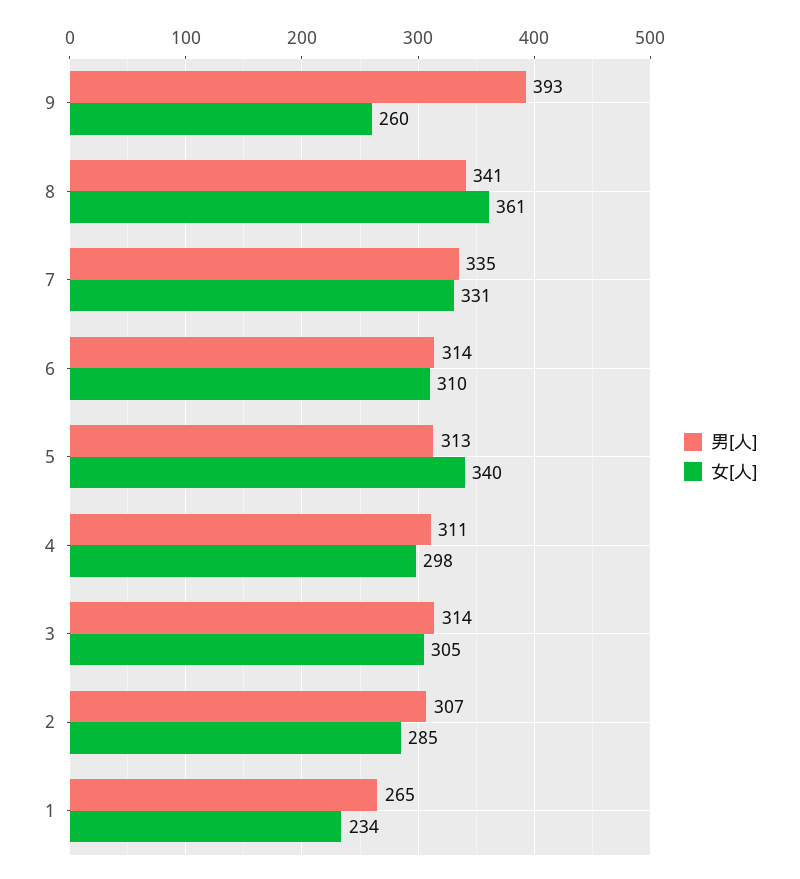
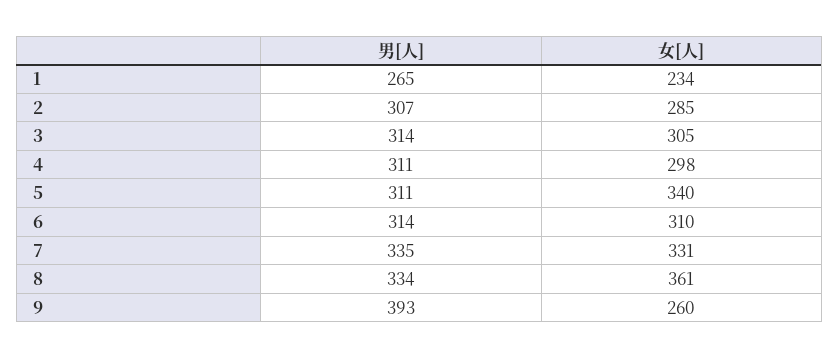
男[人], 8: 341 -> 334
男[人], 5: 313 -> 311

